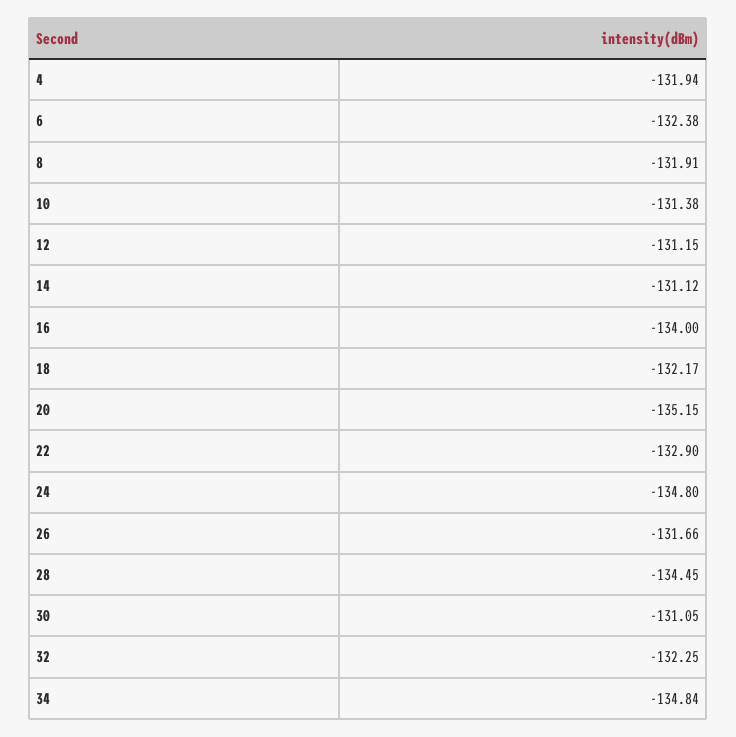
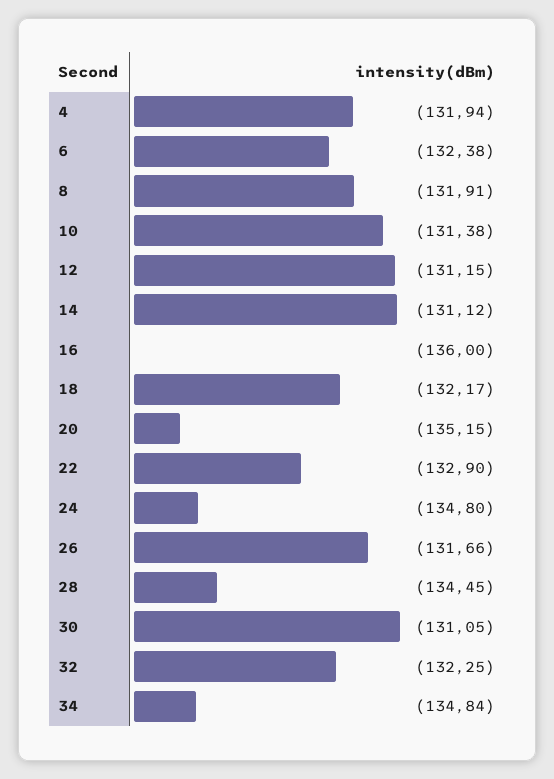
16: -134 -> -136

